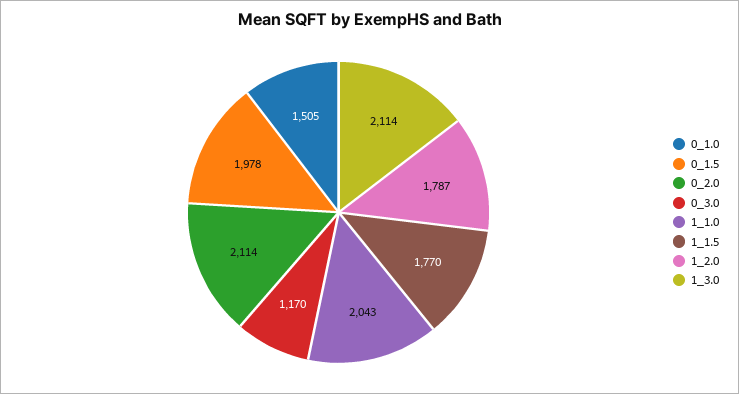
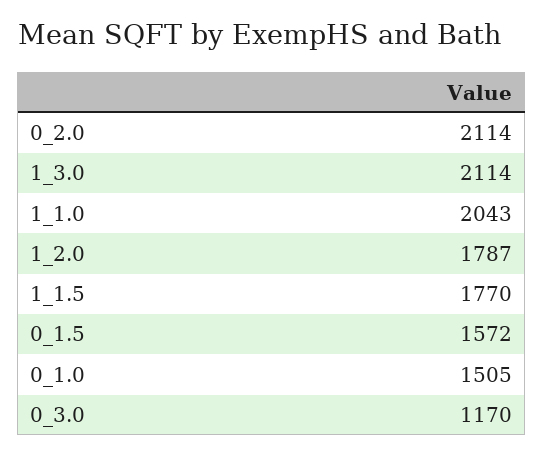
0_1.5: 1978 -> 1572

